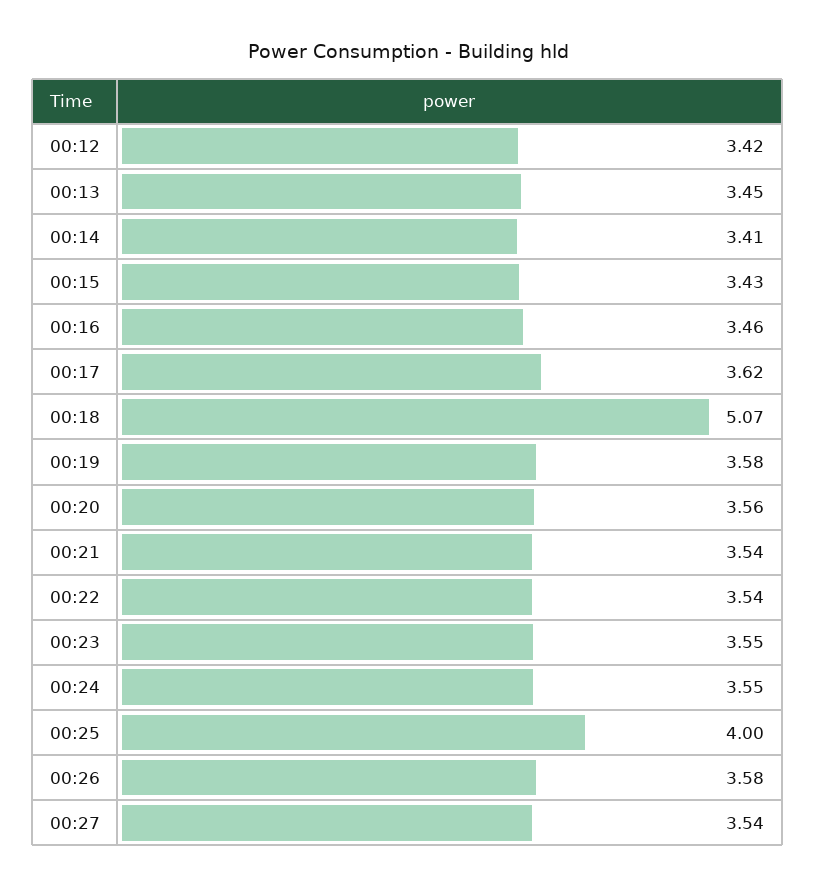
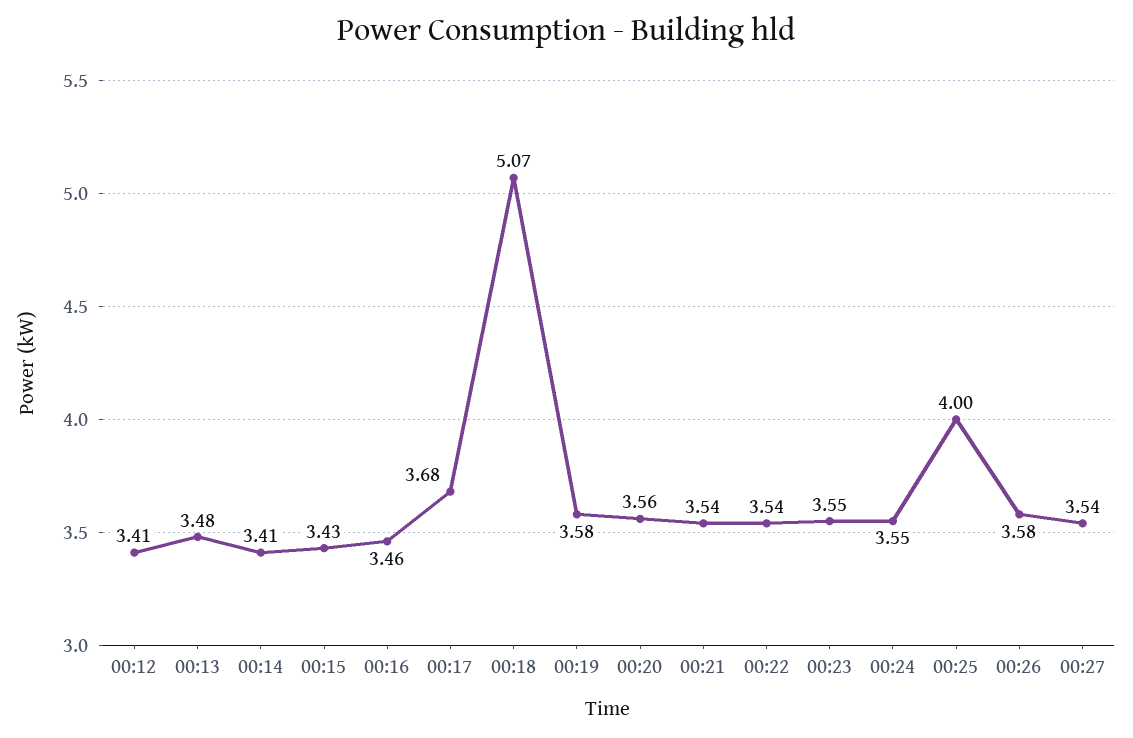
00:12: 3.42 -> 3.41
00:13: 3.45 -> 3.48
00:17: 3.62 -> 3.68

